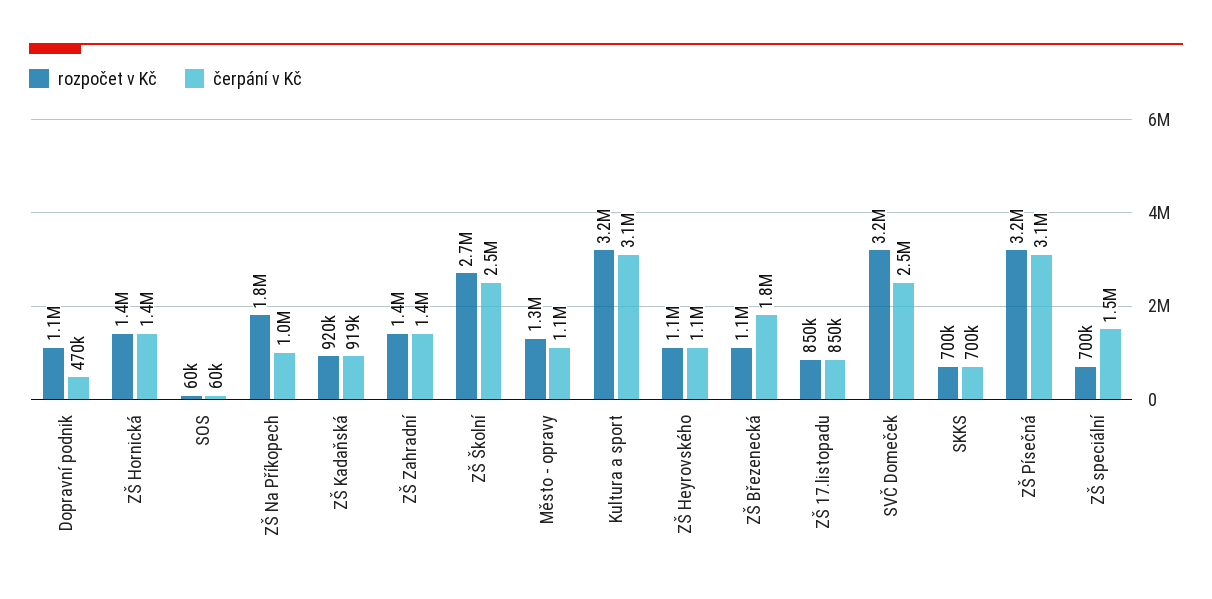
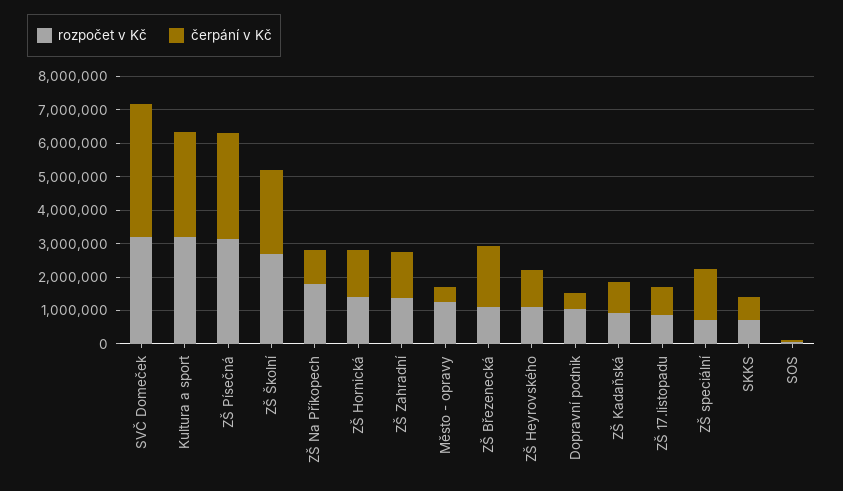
čerpání v Kč, Město - opravy: 1100000 -> 500000
čerpání v Kč, SVČ Domeček: 2500000 -> 4000000

